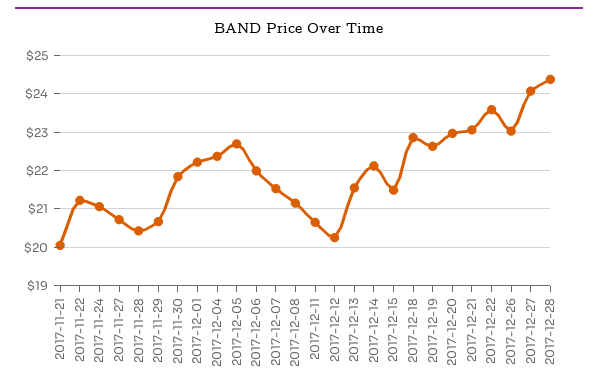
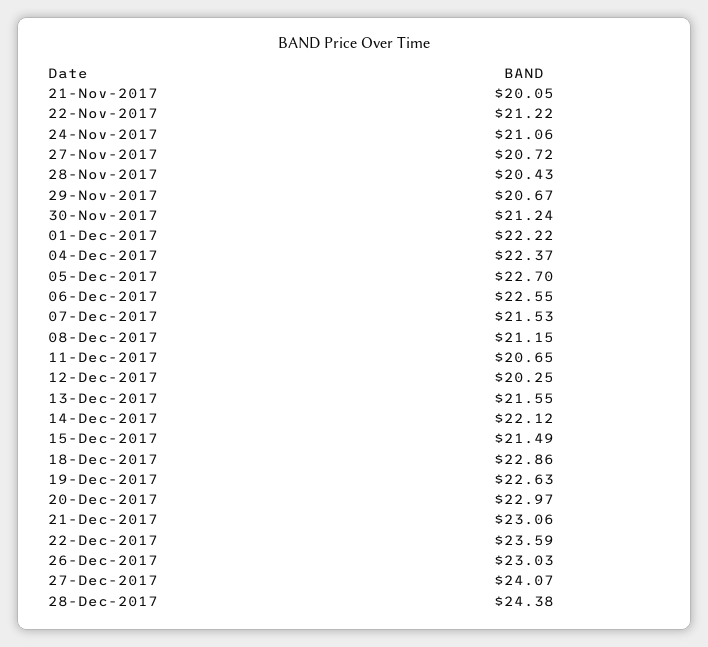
2017-11-30: 21.8 -> 21.24
2017-12-06: 22 -> 22.55

